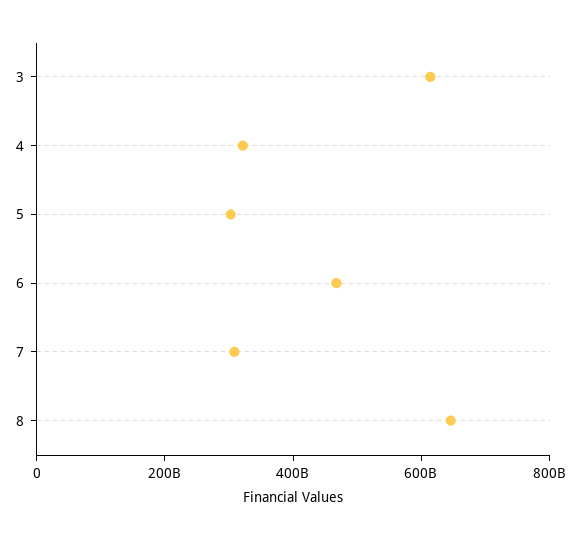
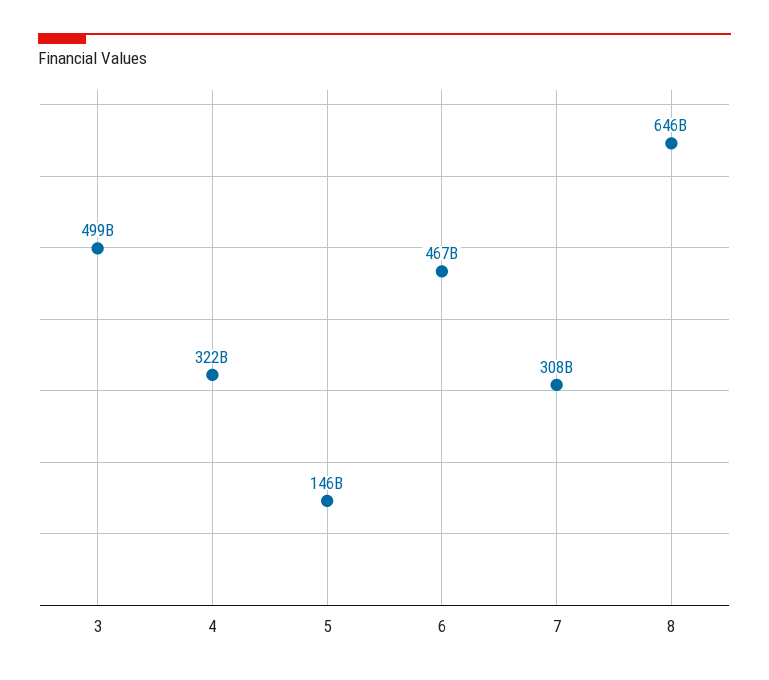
3: 600000000000 -> 499000000000
5: 300000000000 -> 146000000000

